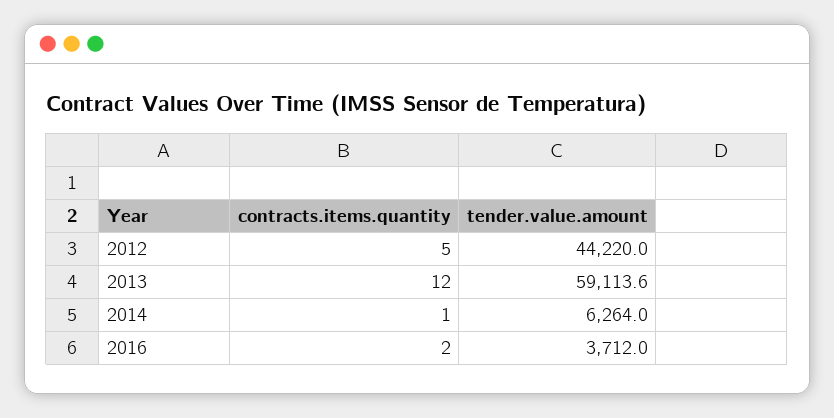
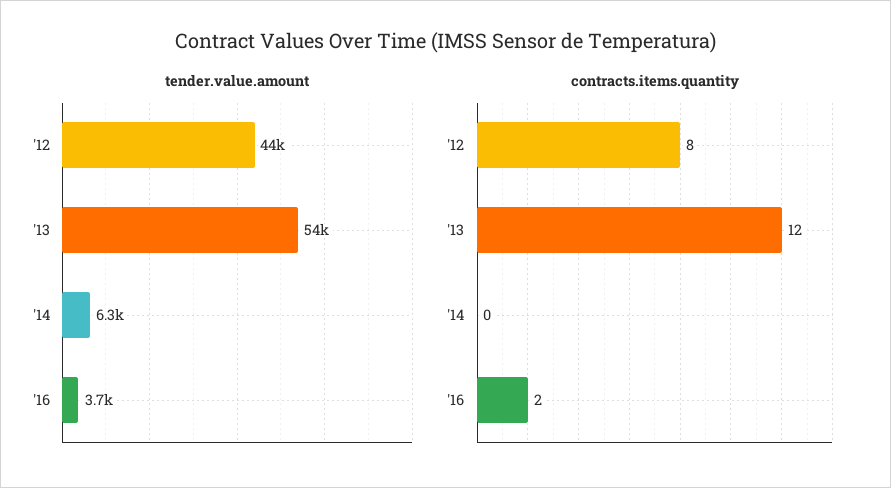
contracts.items.quantity, 2012: 5 -> 8
tender.value.amount, 2013: 59113.6 -> 54000
contracts.items.quantity, 2014: 1 -> 0

